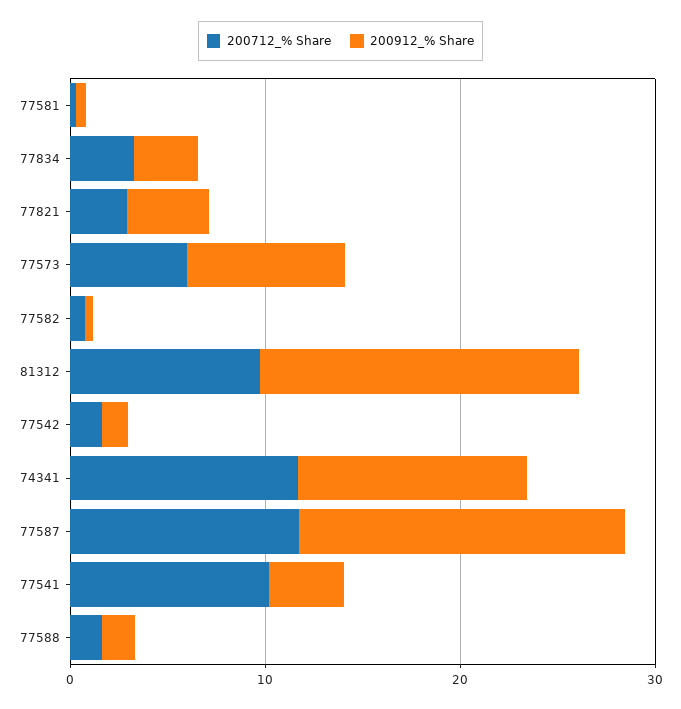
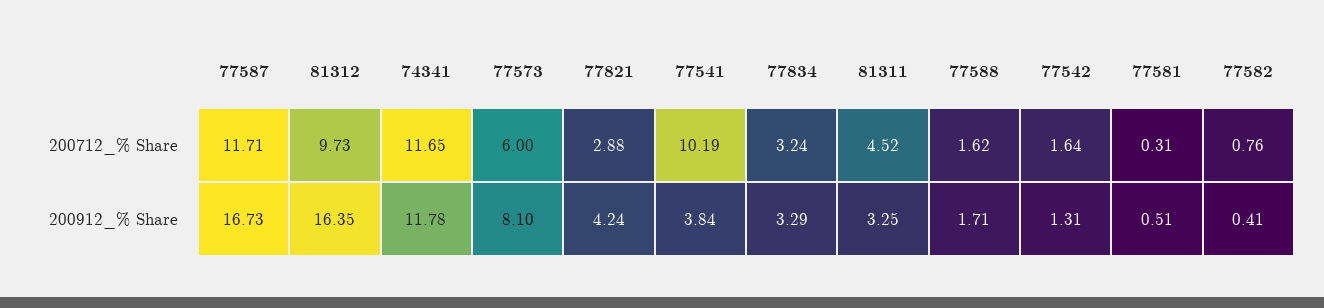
200712_% Share, 81311: none -> 4.52
200912_% Share, 81311: none -> 3.25

